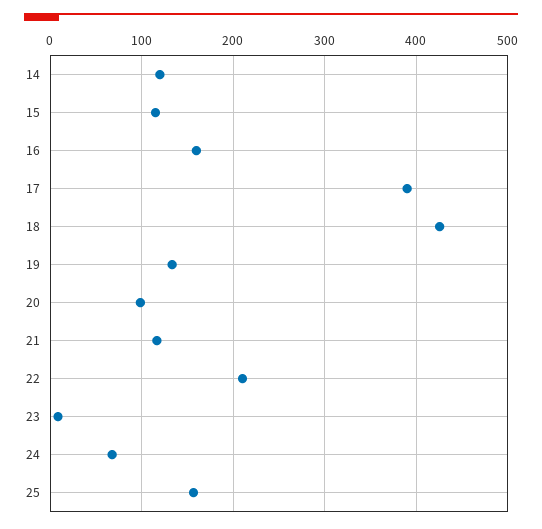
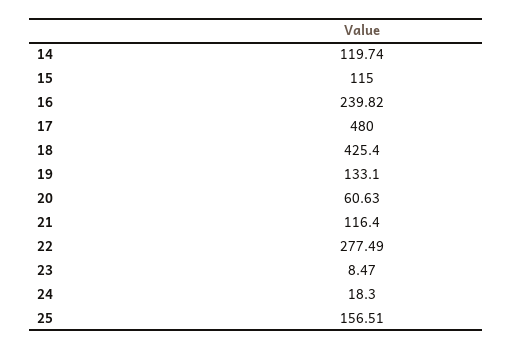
16: 160 -> 239.82
17: 390 -> 480
20: 100 -> 60.63
22: 210 -> 277.49
24: 70 -> 18.3

